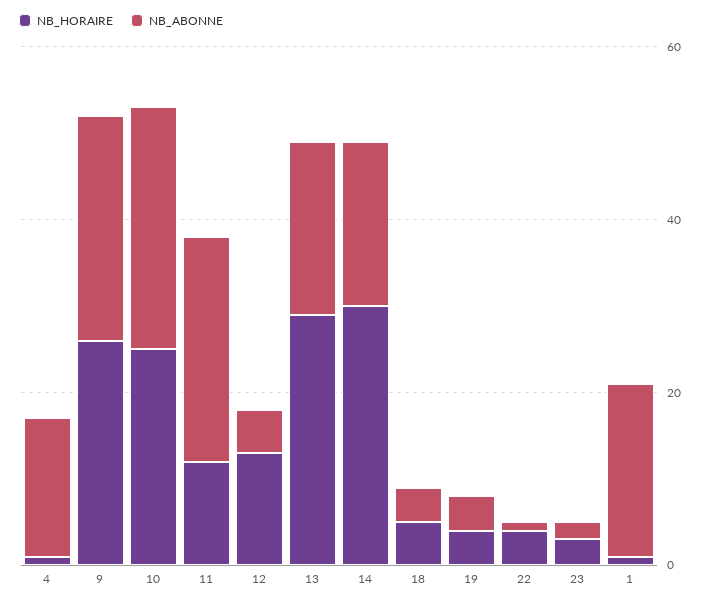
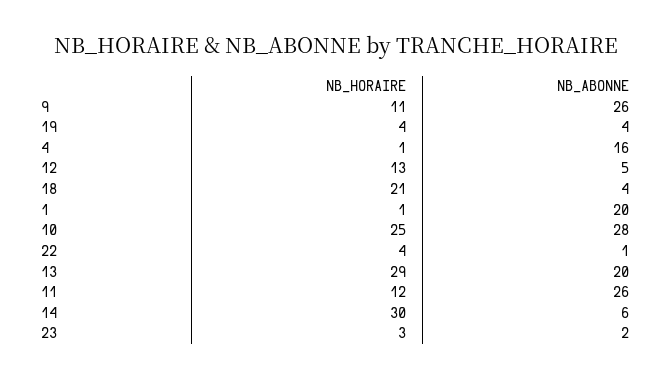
NB_HORAIRE, 9: 25 -> 11
NB_ABONNE, 14: 20 -> 6
NB_HORAIRE, 18: 5 -> 21

